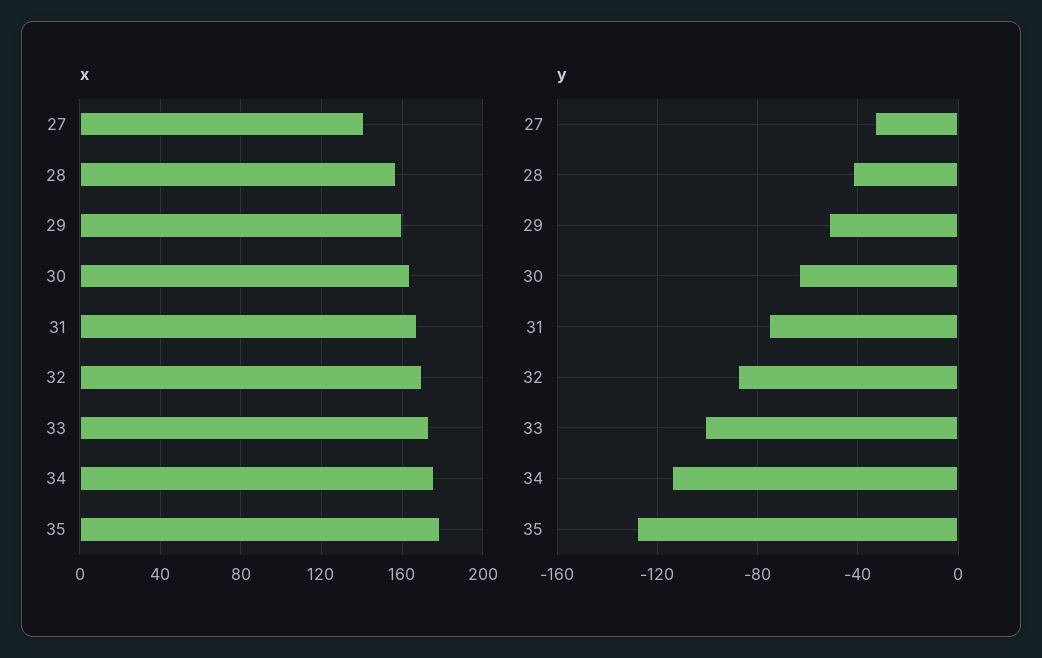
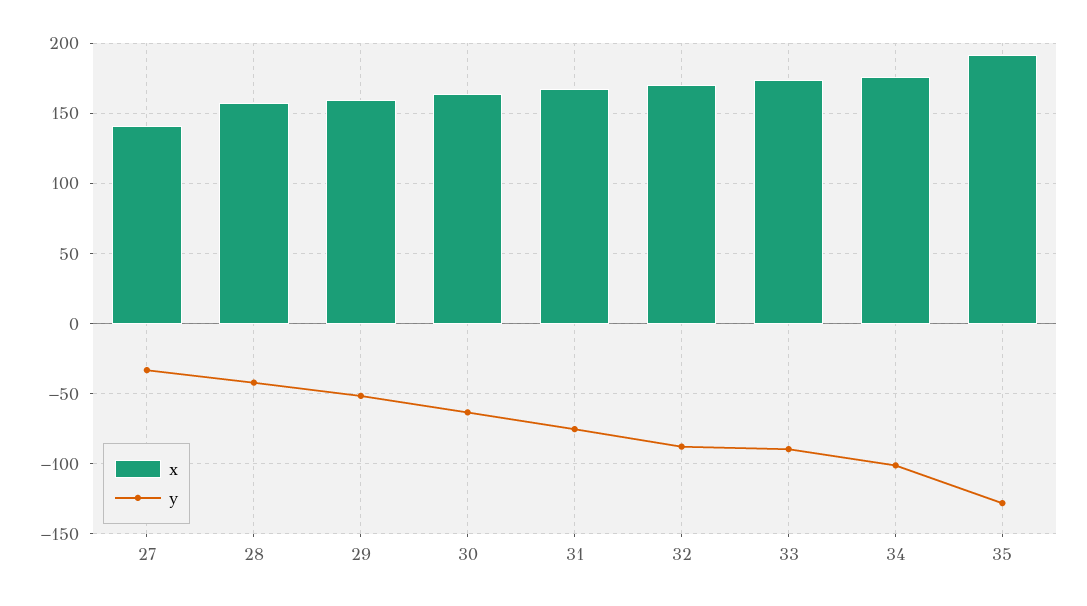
x, 35: 180 -> 190
y, 33: -100 -> -90
y, 34: -115 -> -100

